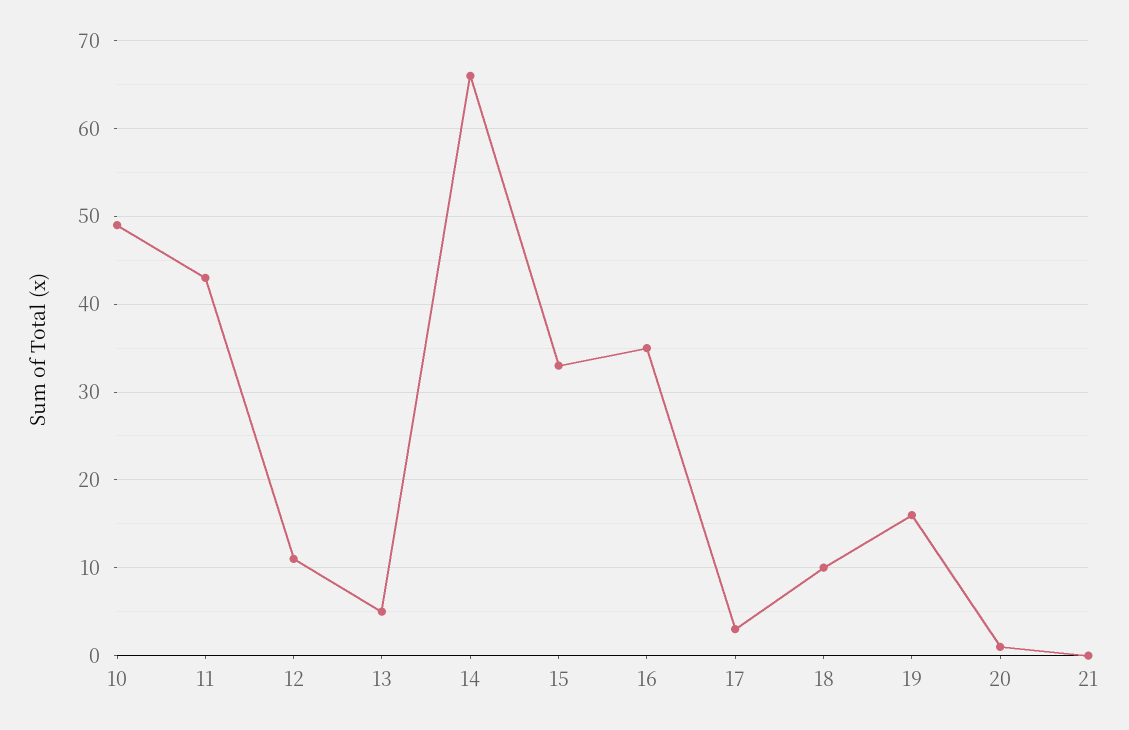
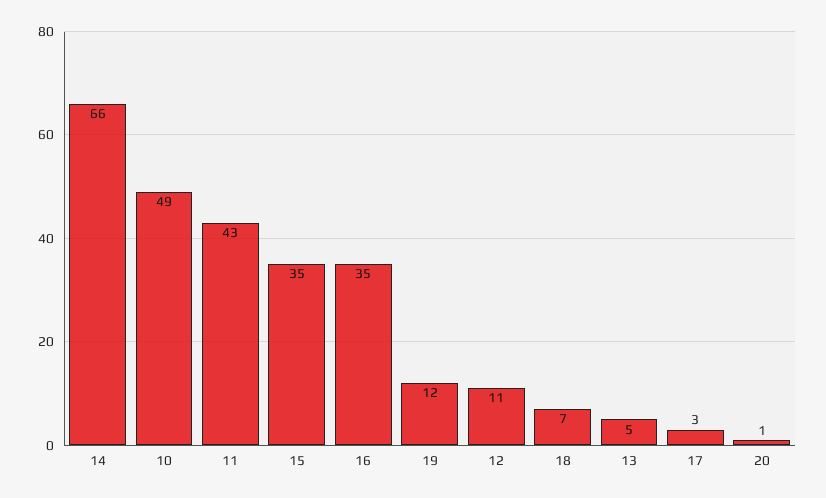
15: 33 -> 35
18: 10 -> 7
19: 16 -> 12
21: 0 -> none

